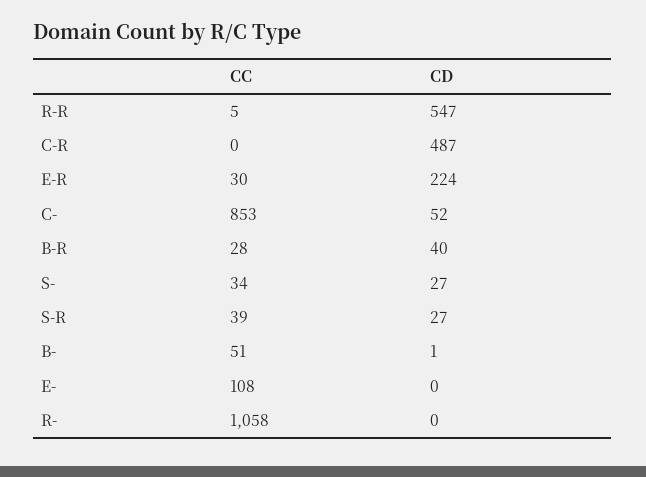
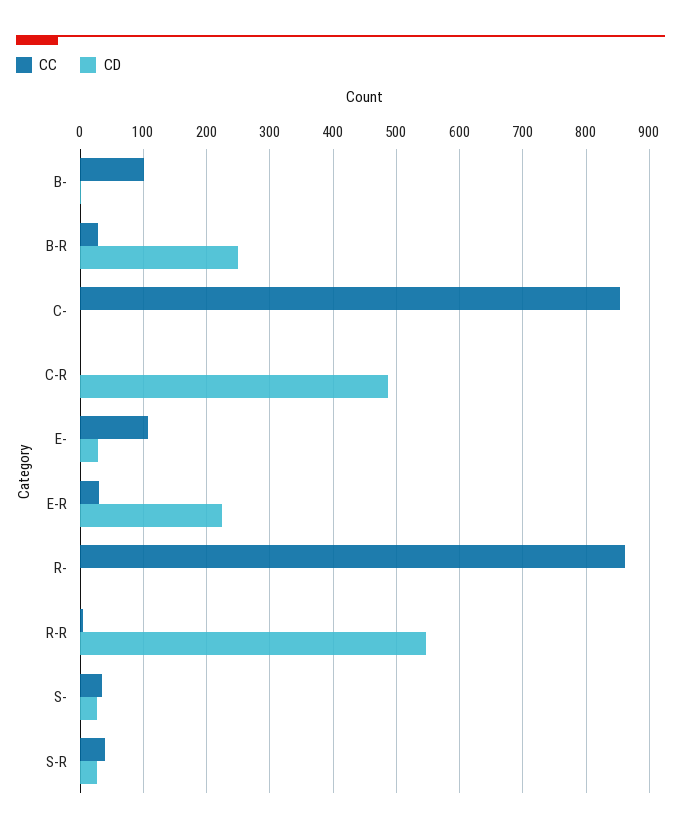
CD, C-: 52 -> 0
CD, B-R: 40 -> 250
CC, B-: 51 -> 100
CD, E-: 0 -> 30
CC, R-: 1058 -> 860

